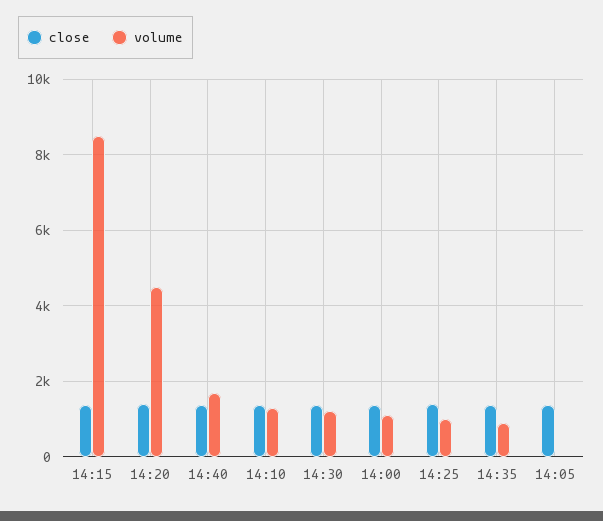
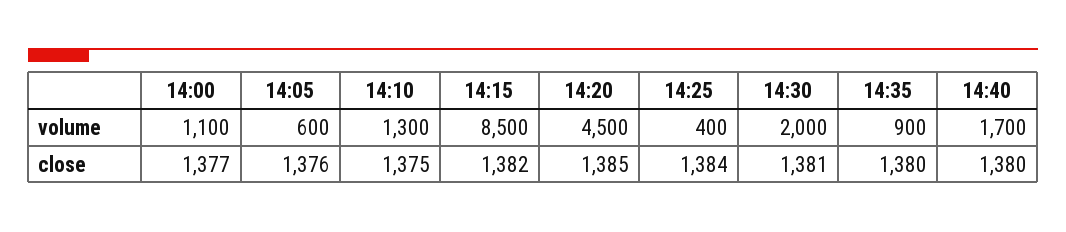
volume, 14:30: 1200 -> 2000
volume, 14:25: 1000 -> 400
volume, 14:05: 0 -> 600

